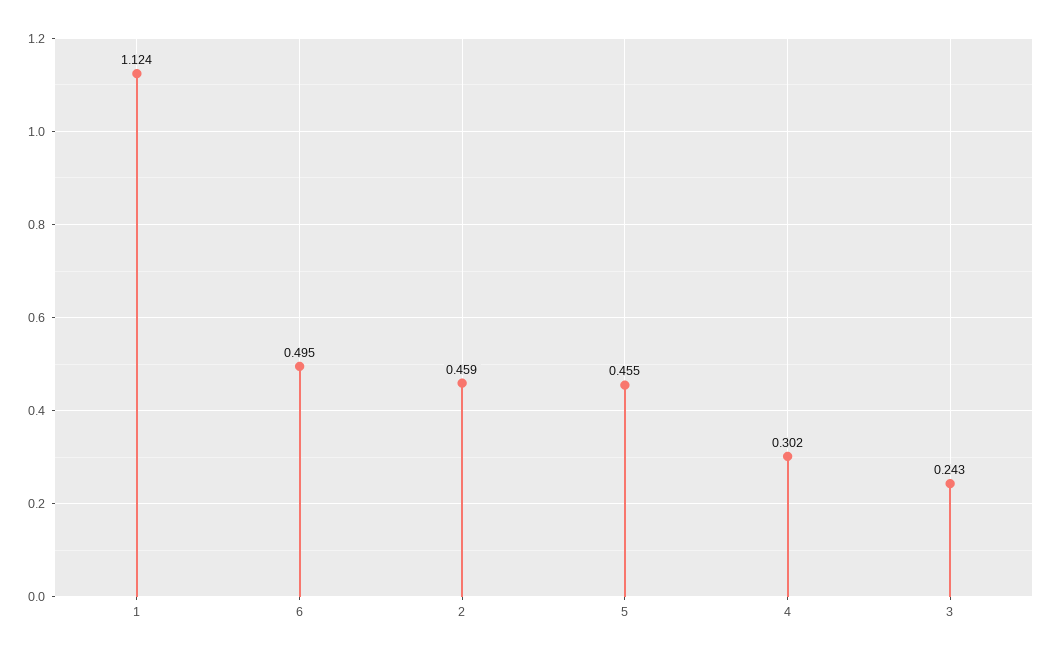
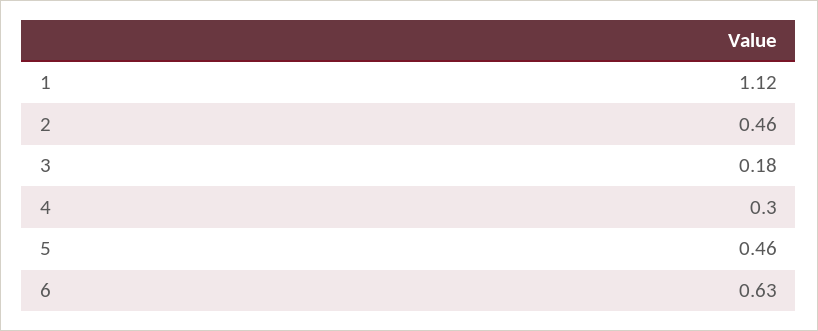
6: 0.495 -> 0.63
3: 0.243 -> 0.18

